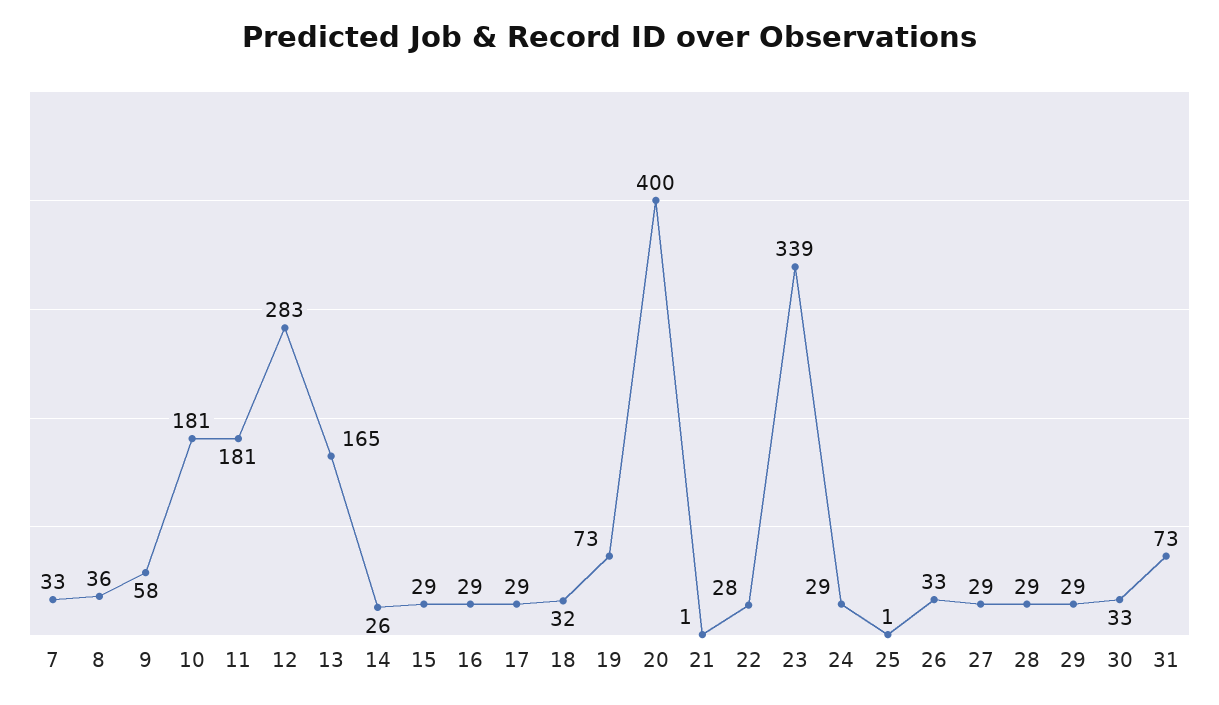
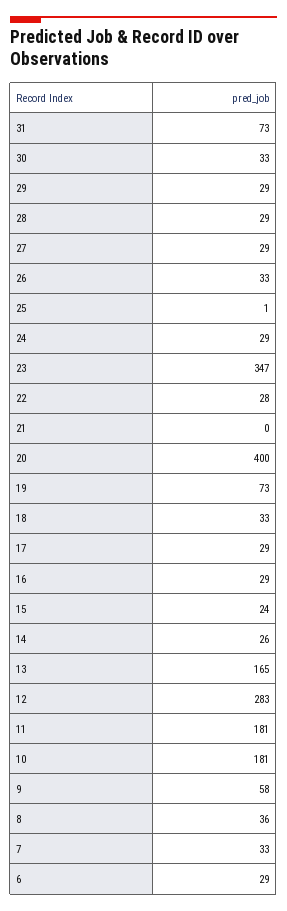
15: 29 -> 24
18: 32 -> 33
21: 1 -> 0
23: 339 -> 347
6: none -> 29

